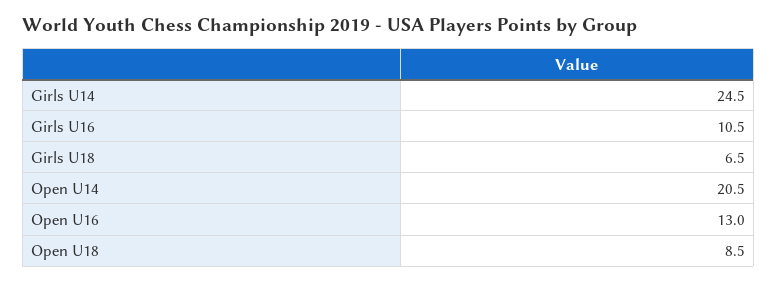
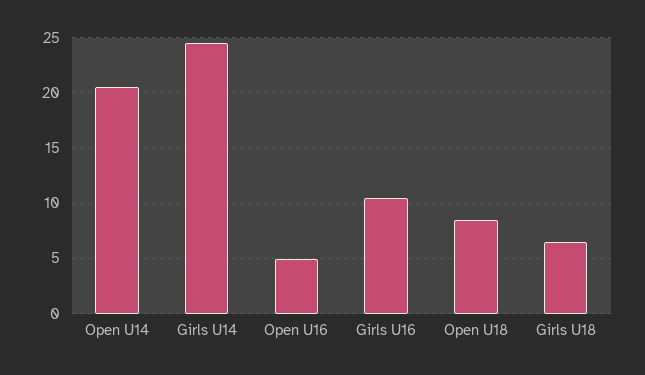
Open U16: 13 -> 5

